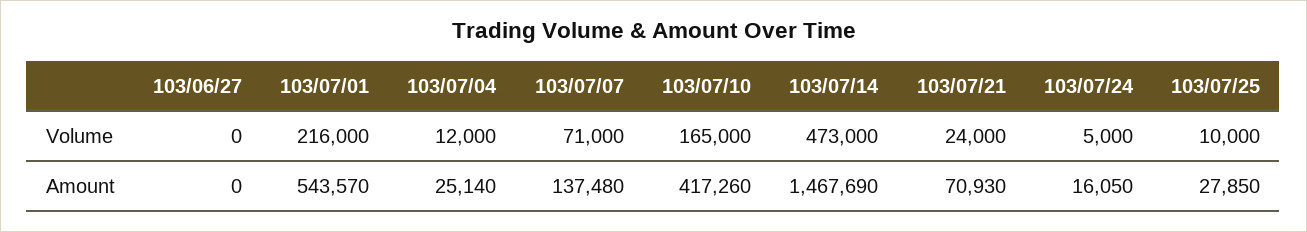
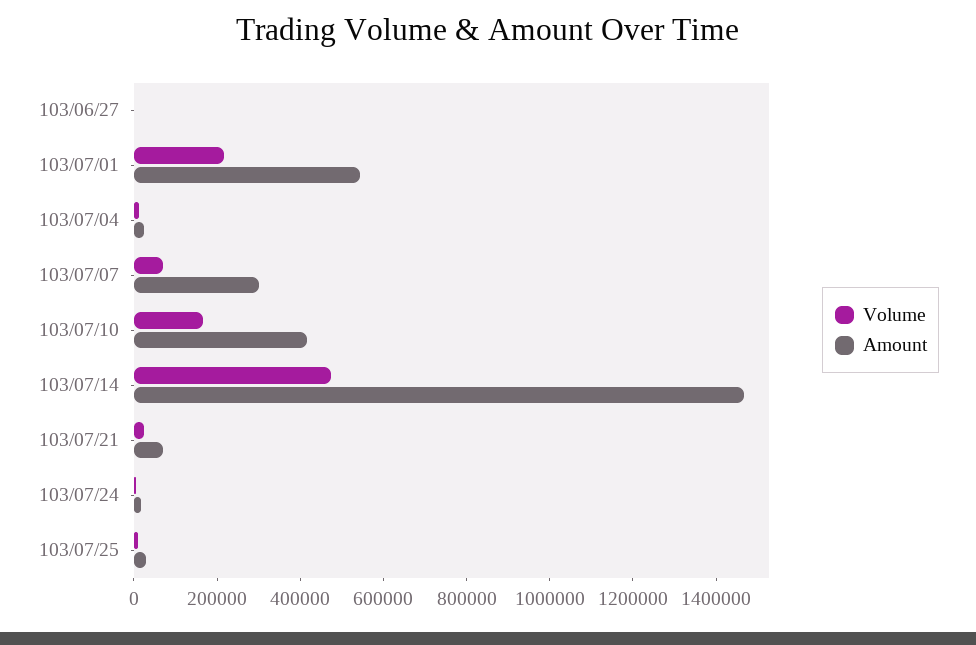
Amount, 103/07/07: 137480 -> 300000

